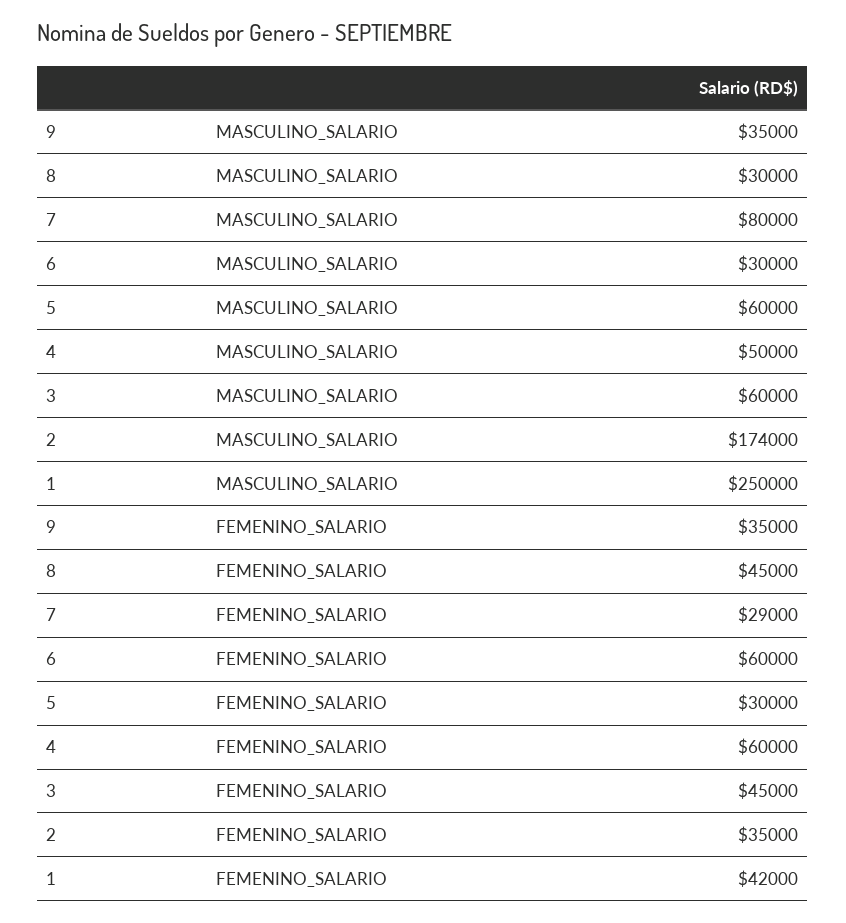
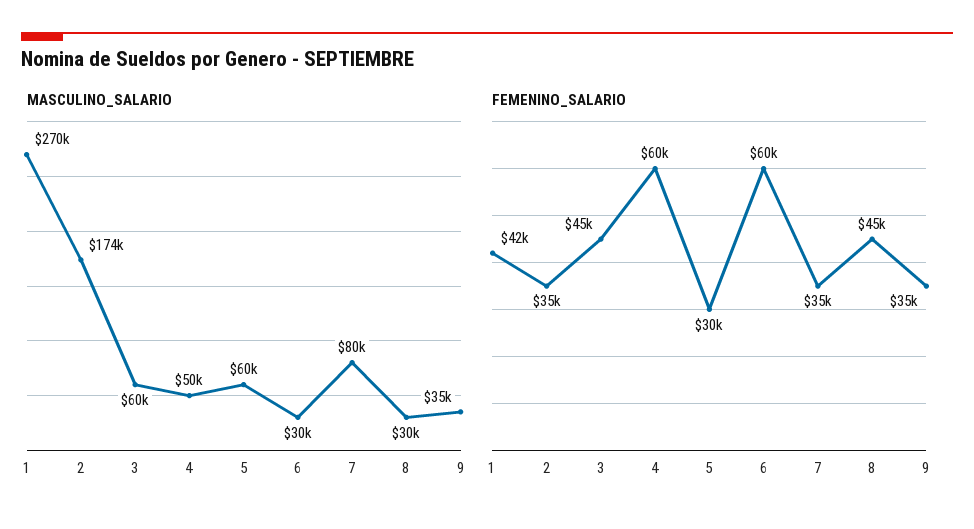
MASCULINO_SALARIO, 1: 250000 -> 270000
FEMENINO_SALARIO, 7: 29000 -> 35000

